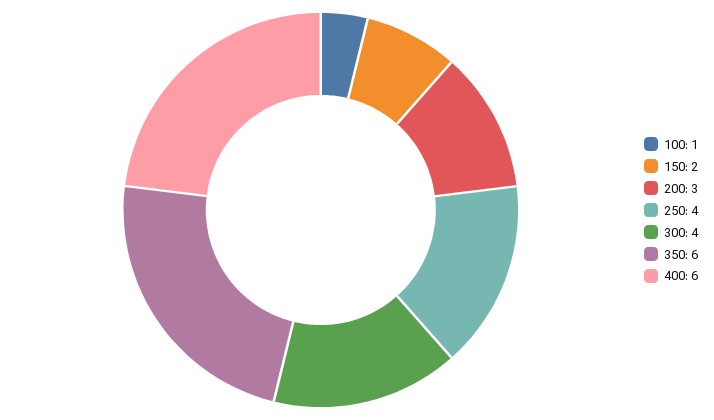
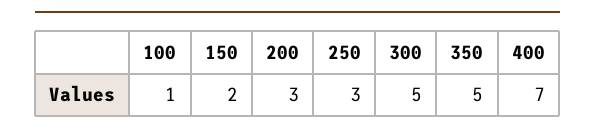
250: 4 -> 3
300: 4 -> 5
350: 6 -> 5
400: 6 -> 7

